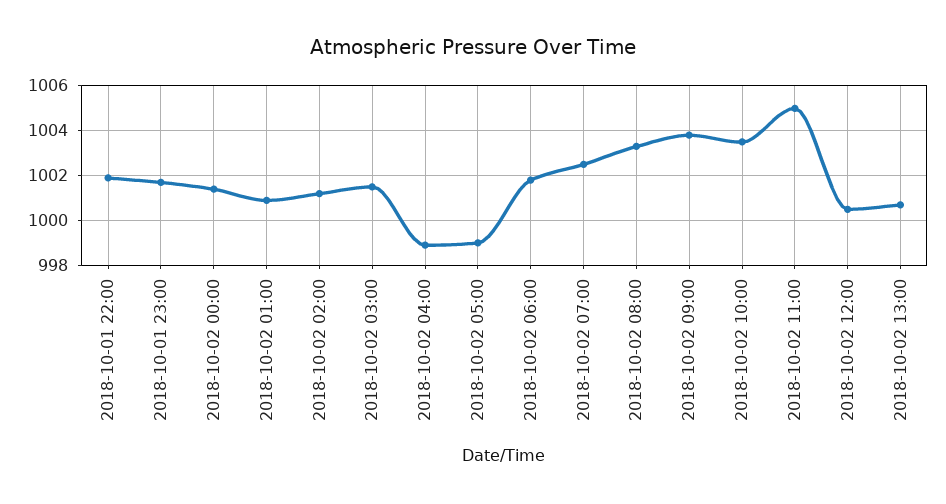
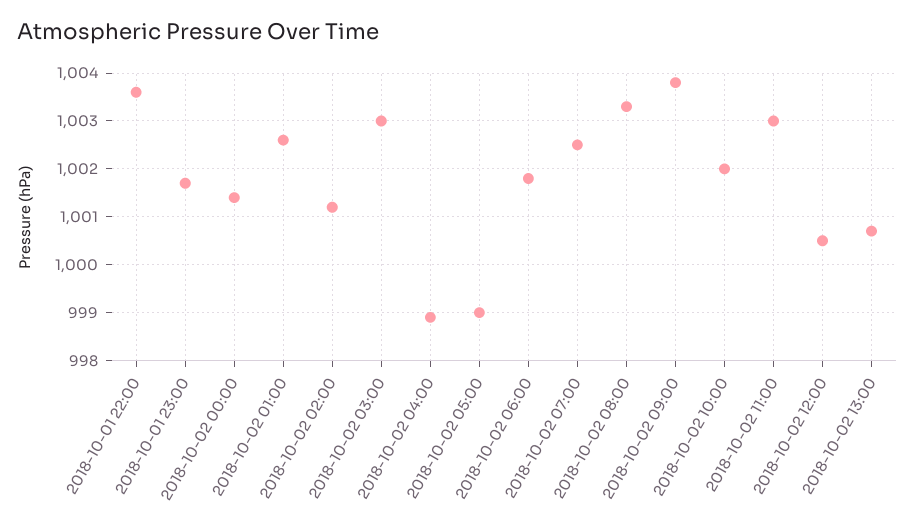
2018-10-01 22:00: 1002 -> 1003.5
2018-10-02 01:00: 1001 -> 1002.5
2018-10-02 03:00: 1001.5 -> 1003
2018-10-02 10:00: 1003.5 -> 1002
2018-10-02 11:00: 1005 -> 1003

